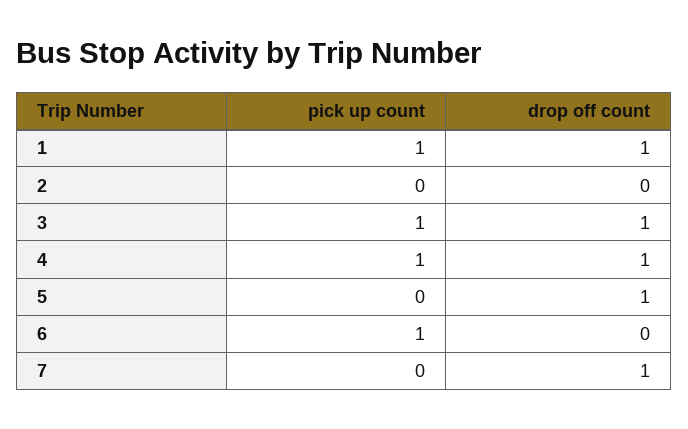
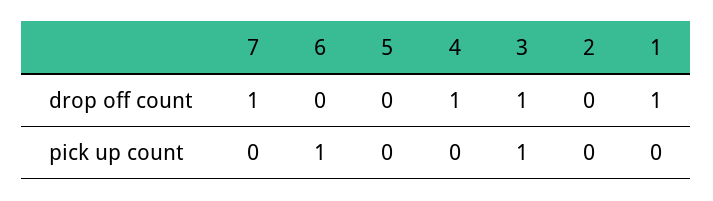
pick up count, 1: 1 -> 0
pick up count, 4: 1 -> 0
drop off count, 5: 1 -> 0

